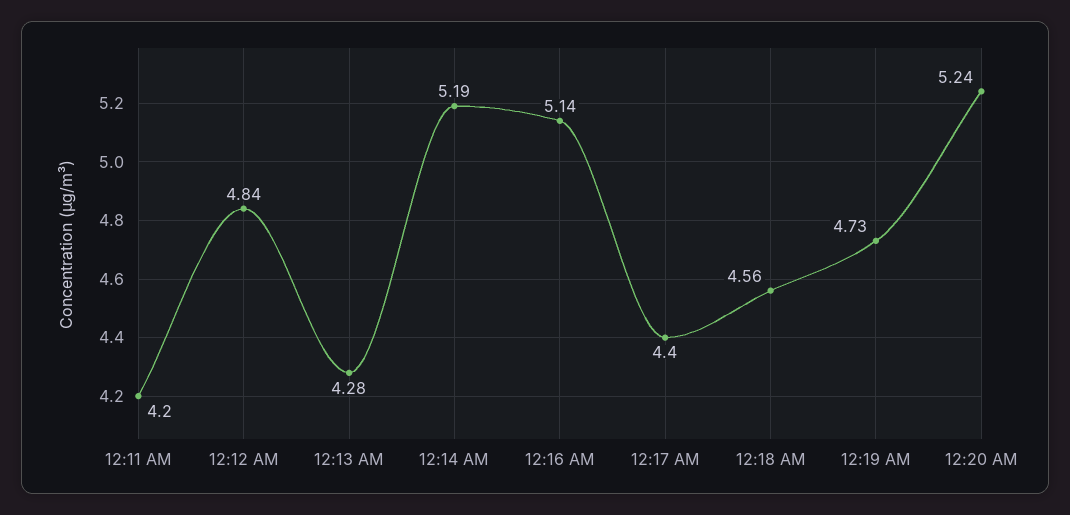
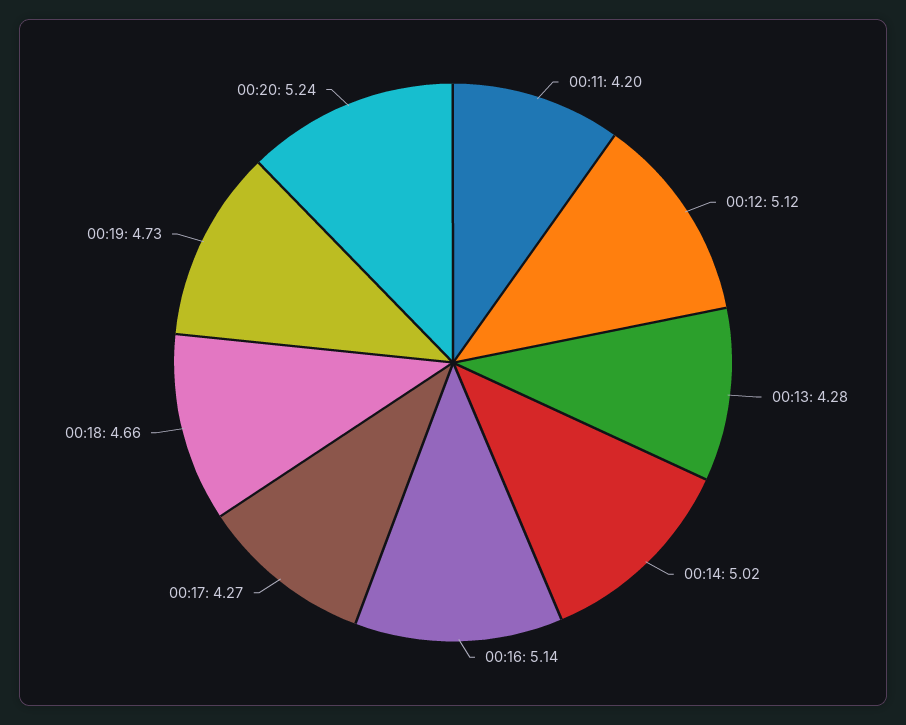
12:12 AM: 4.84 -> 5.12
12:14 AM: 5.19 -> 5.02
12:17 AM: 4.4 -> 4.27
12:18 AM: 4.56 -> 4.66

